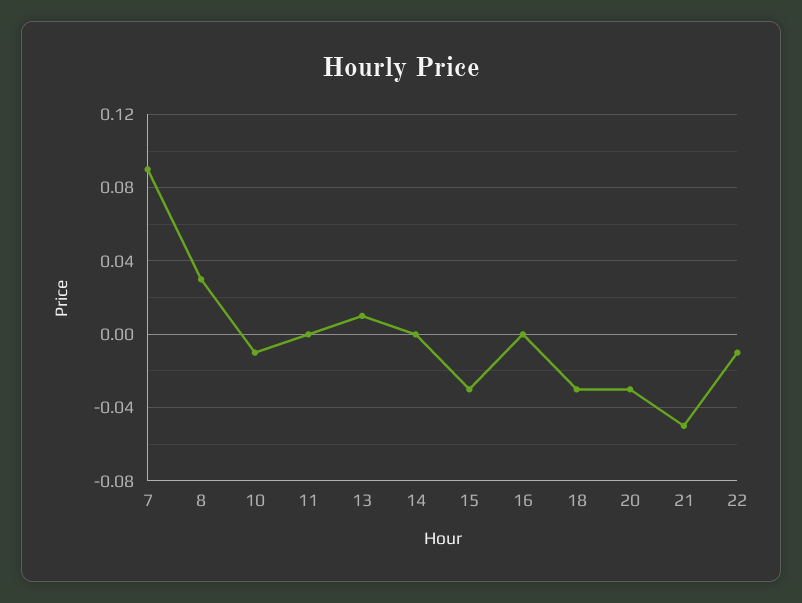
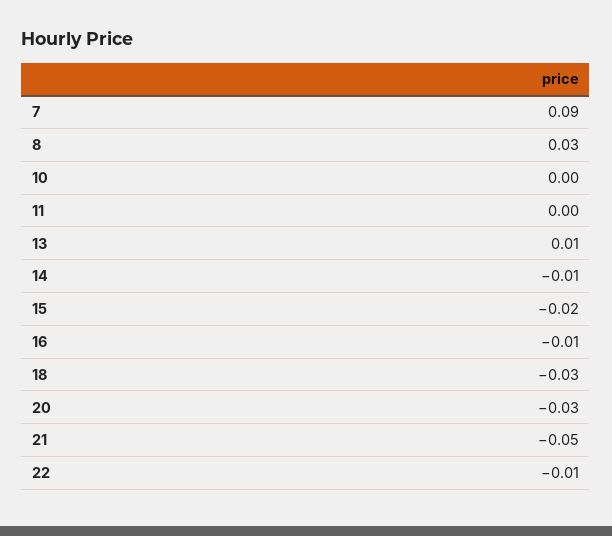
10: -0.01 -> 0
14: 0 -> -0.01
15: -0.03 -> -0.02
16: 0 -> -0.01

